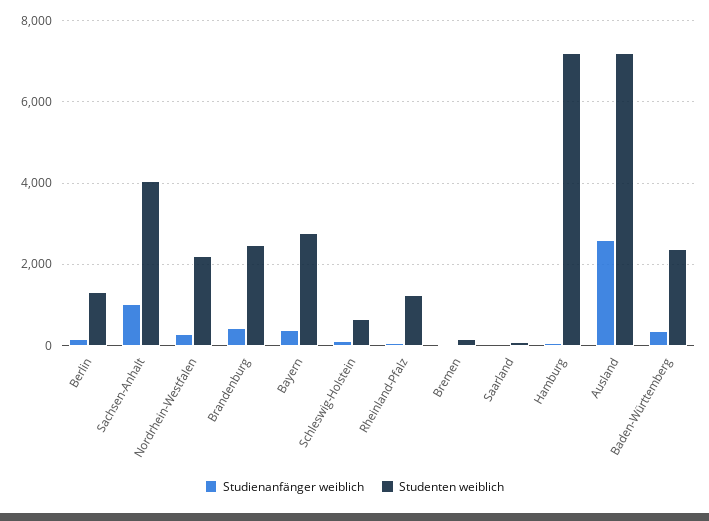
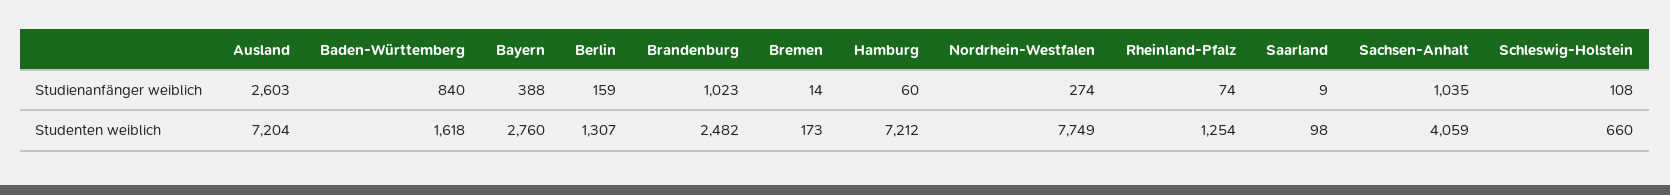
Studenten weiblich, Nordrhein-Westfalen: 2200 -> 7749
Studienanfänger weiblich, Brandenburg: 400 -> 1023
Studienanfänger weiblich, Baden-Württemberg: 400 -> 840
Studenten weiblich, Baden-Württemberg: 2400 -> 1618

